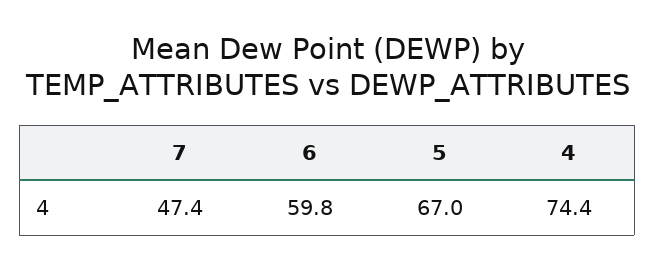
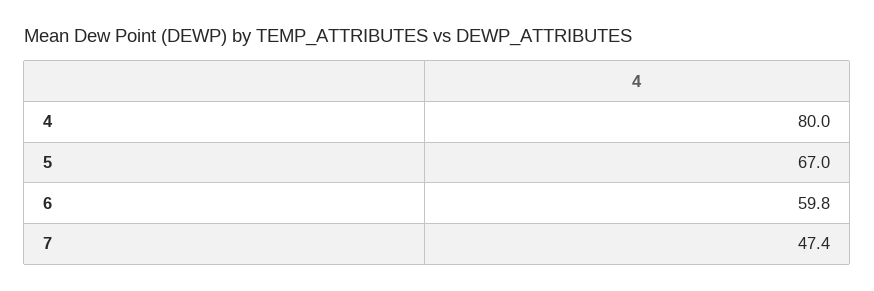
4: 74.4 -> 80

